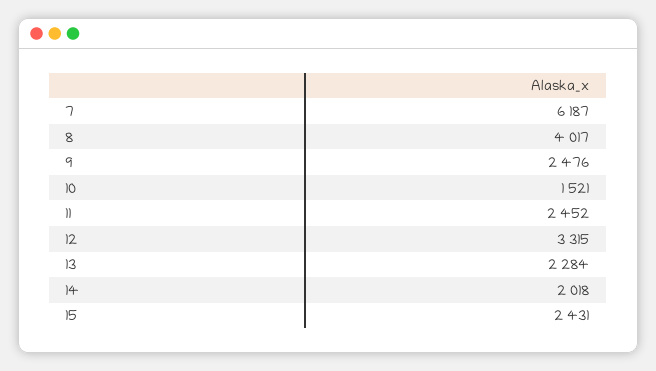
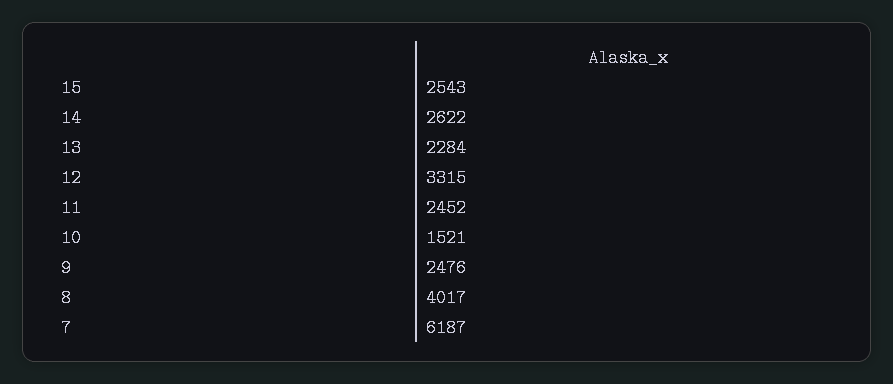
14: 2018 -> 2622
15: 2431 -> 2543

